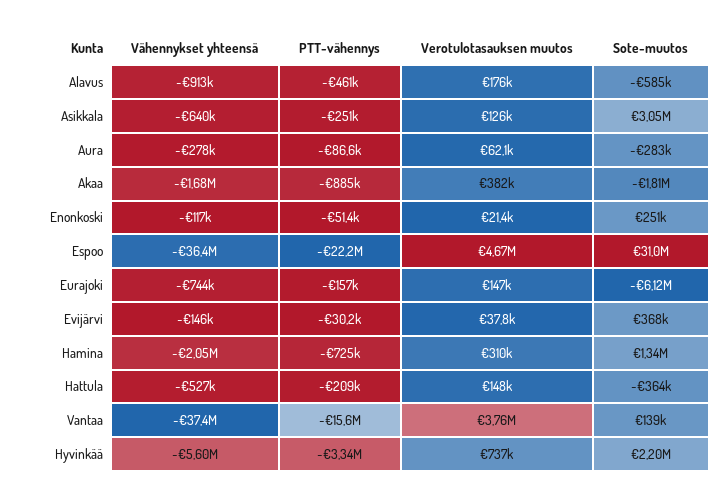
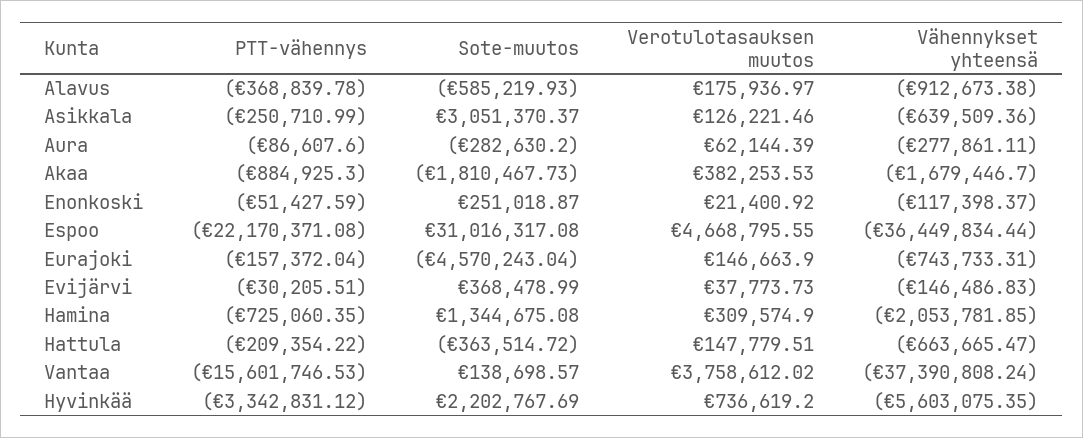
PTT-vähennys, Alavus: -461000 -> -368839.78
Sote-muutos, Eurajoki: -6120000 -> -4570243.04
Vähennykset yhteensä, Hattula: -527000 -> -663665.47

